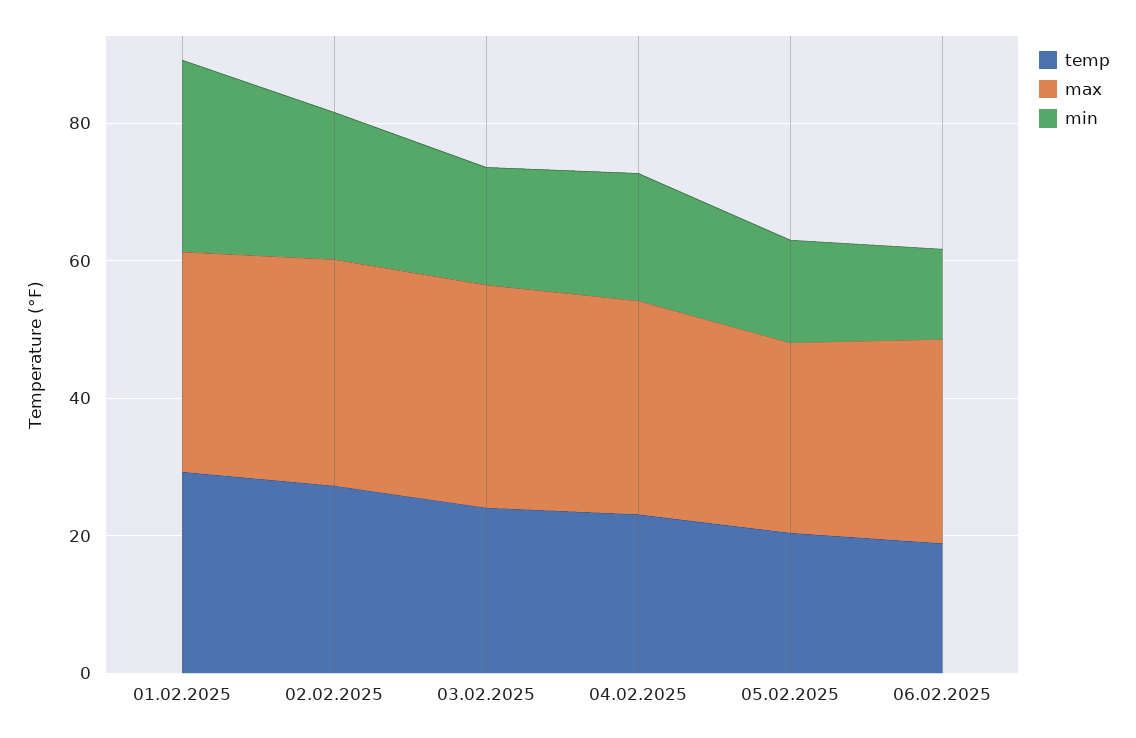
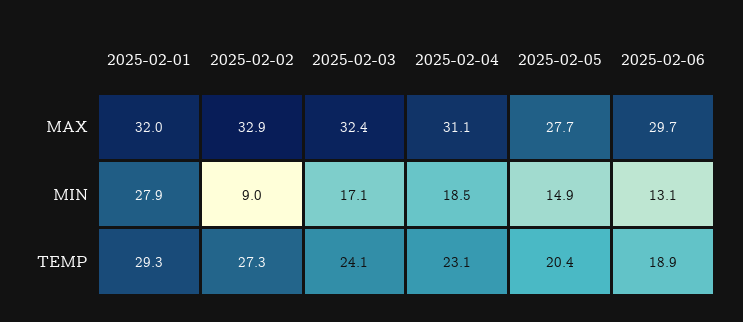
min, 02.02.2025: 20 -> 9

